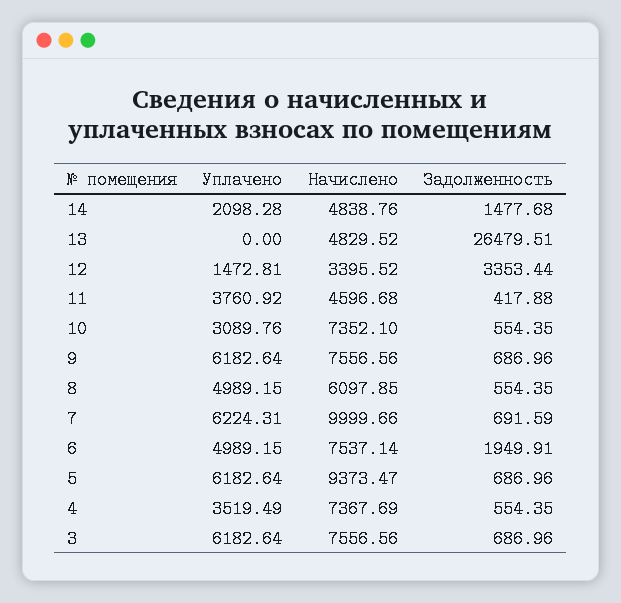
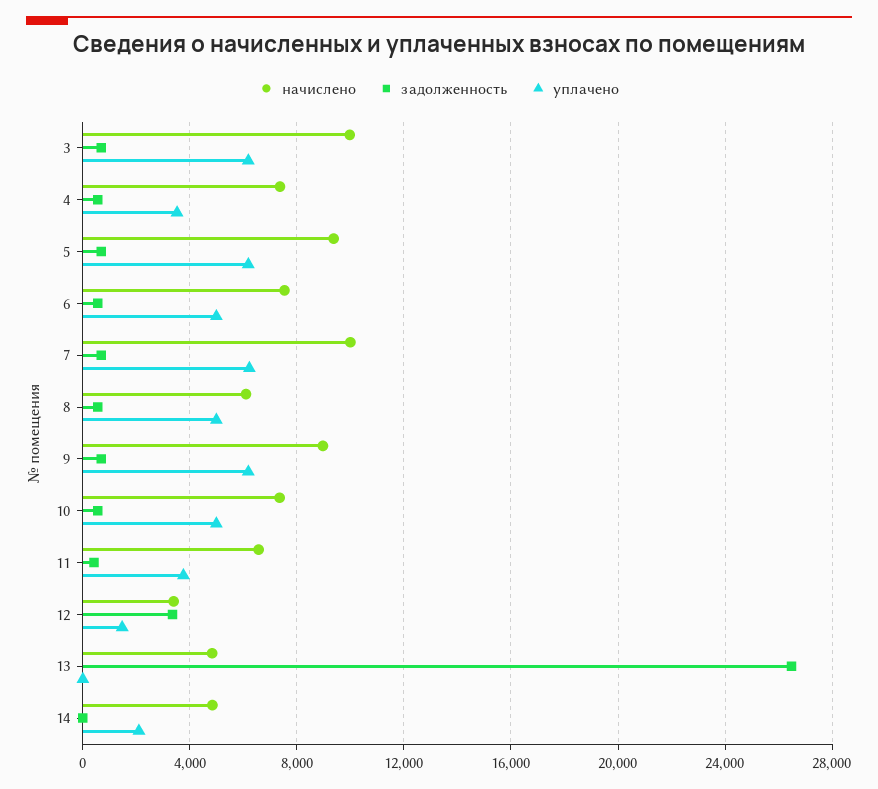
Задолженность, 14: 1477.68 -> 0
Начислено, 11: 4596.68 -> 6500
Уплачено, 10: 3089.76 -> 5000
Начислено, 9: 7556.56 -> 9000
Задолженность, 6: 1949.91 -> 500
Начислено, 3: 7556.56 -> 10000

